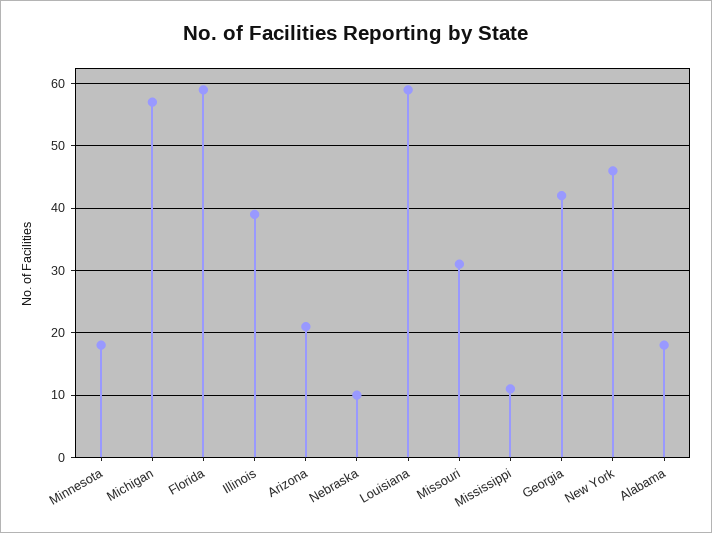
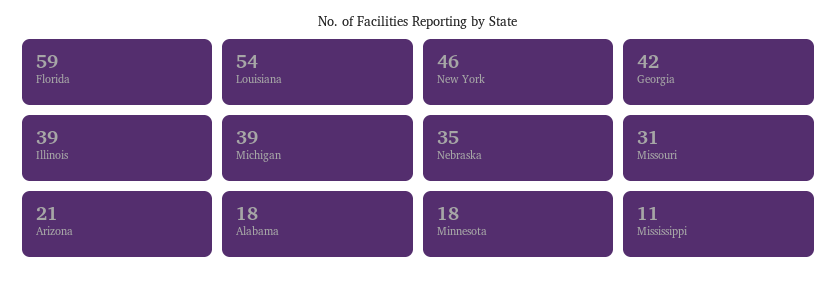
Michigan: 57 -> 39
Nebraska: 10 -> 35
Louisiana: 59 -> 54

